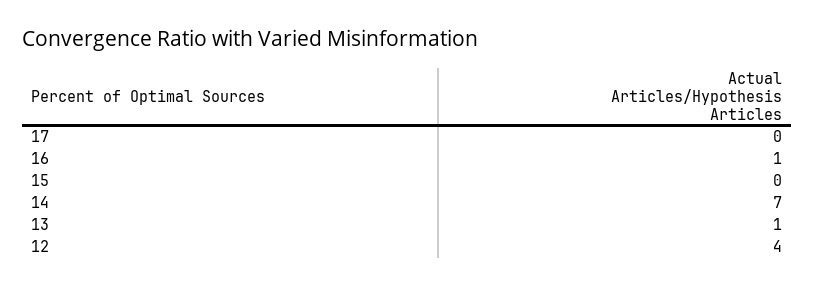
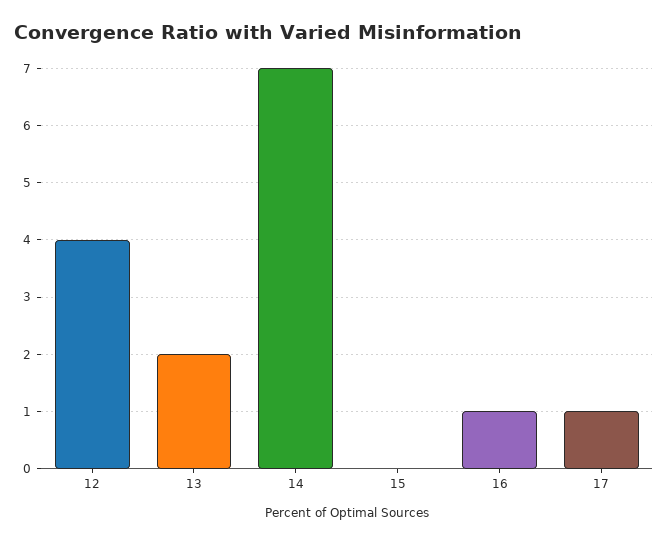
17: 0 -> 1
13: 1 -> 2

